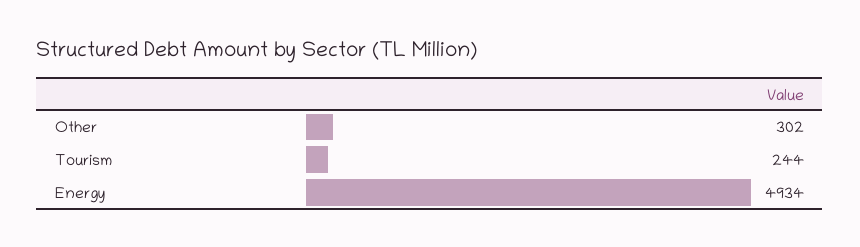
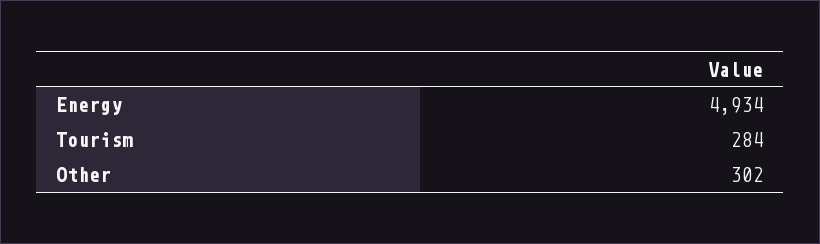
Tourism: 244 -> 284

